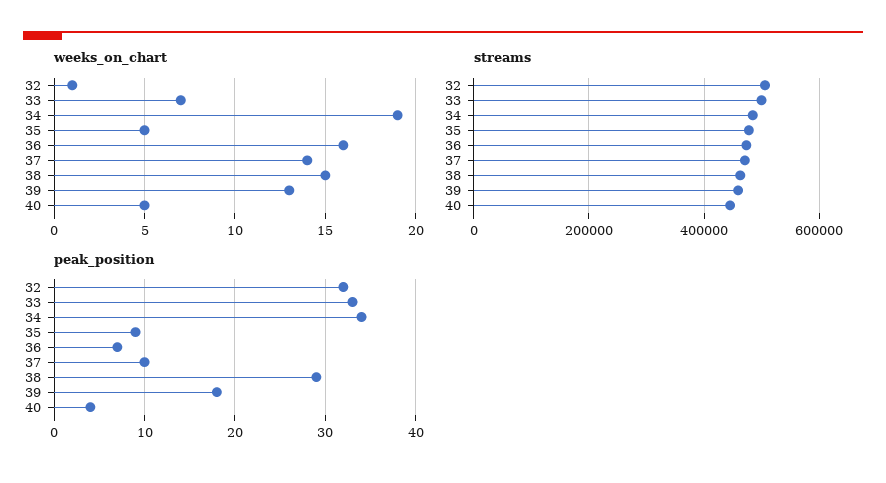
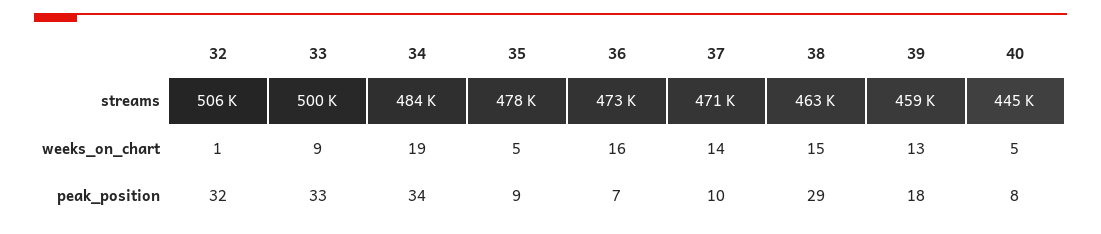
weeks_on_chart, 33: 7 -> 9
peak_position, 40: 4 -> 8

